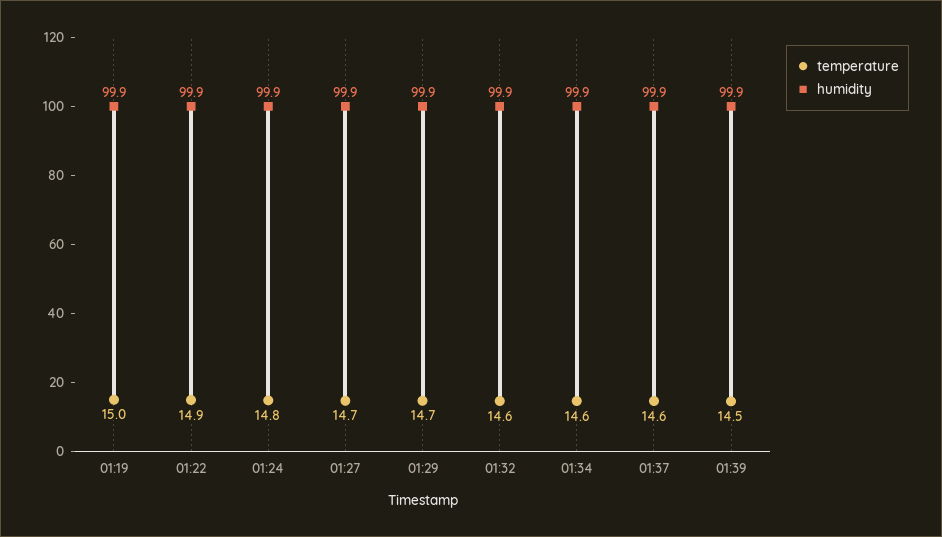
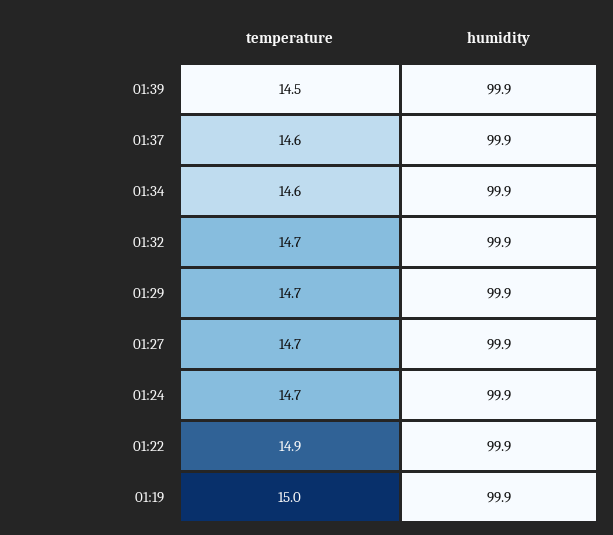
temperature, 01:24: 14.8 -> 14.7
temperature, 01:32: 14.6 -> 14.7

